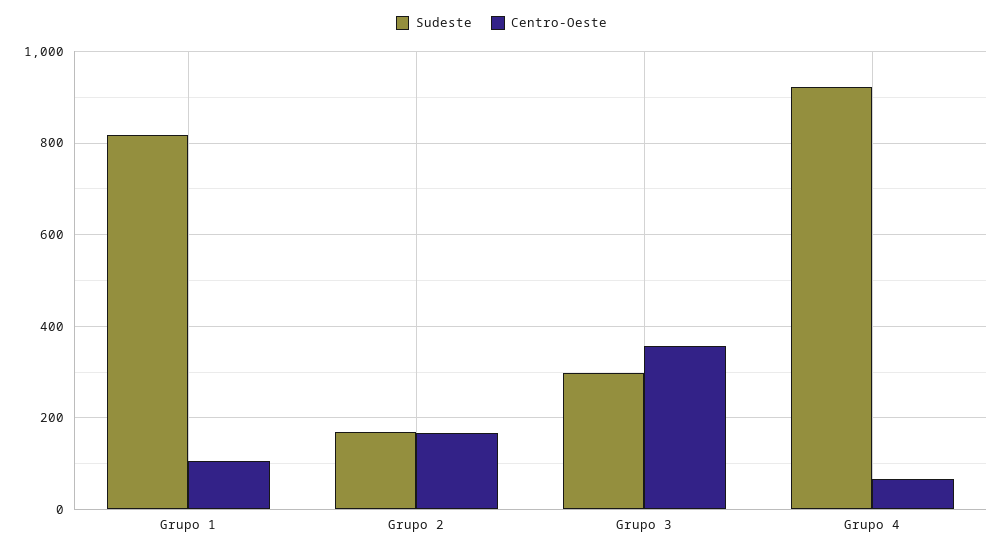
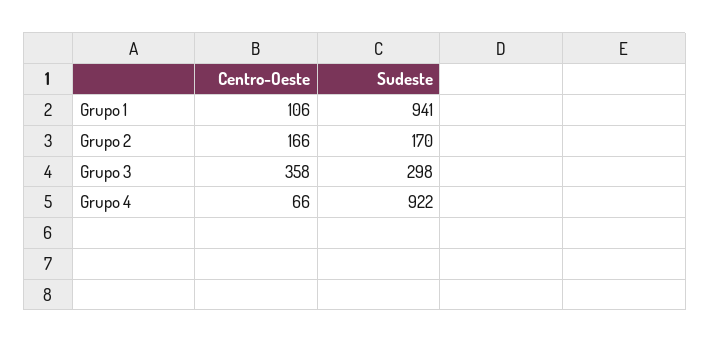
Sudeste, Grupo 1: 820 -> 941

